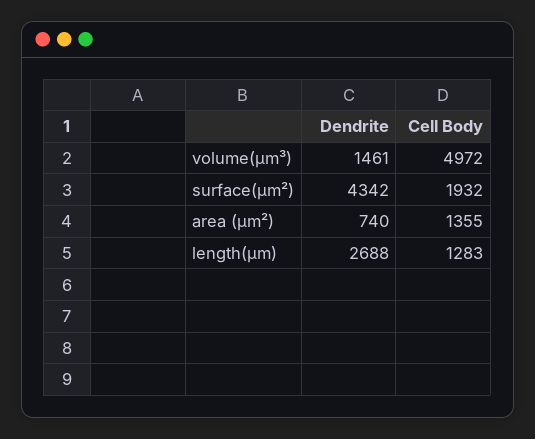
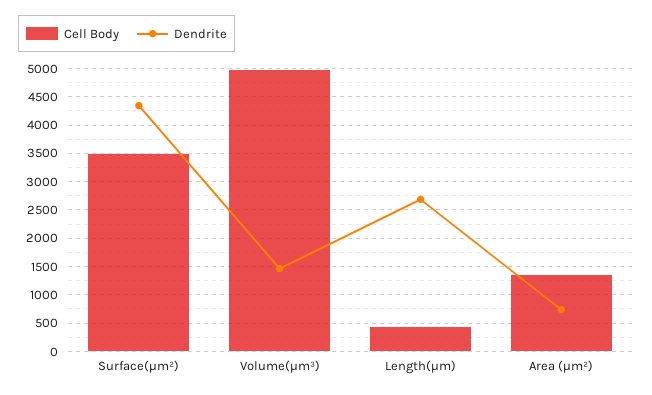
Cell Body, surface(µm²): 1932 -> 3500
Cell Body, length(µm): 1283 -> 500

